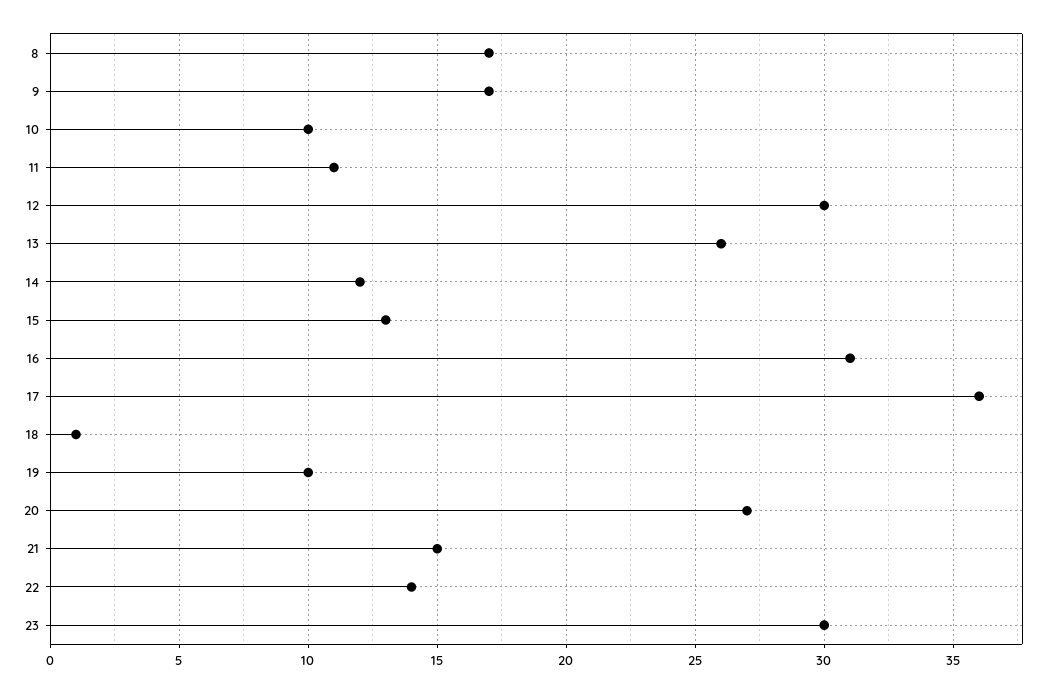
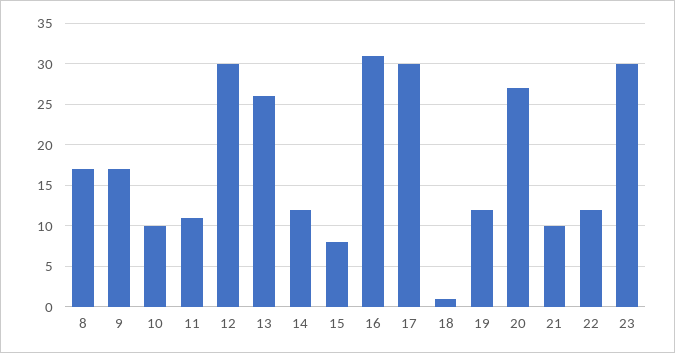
15: 13 -> 8
17: 36 -> 30
19: 10 -> 12
21: 15 -> 10
22: 14 -> 12

